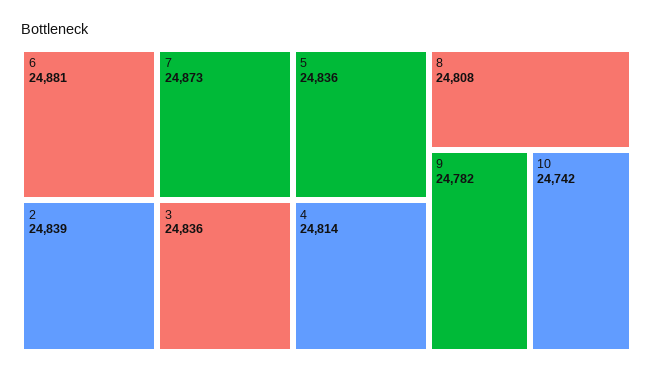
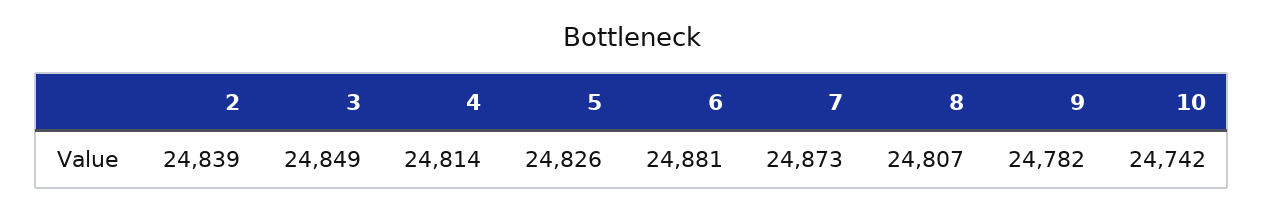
3: 24836 -> 24849
5: 24836 -> 24826
8: 24808 -> 24807

